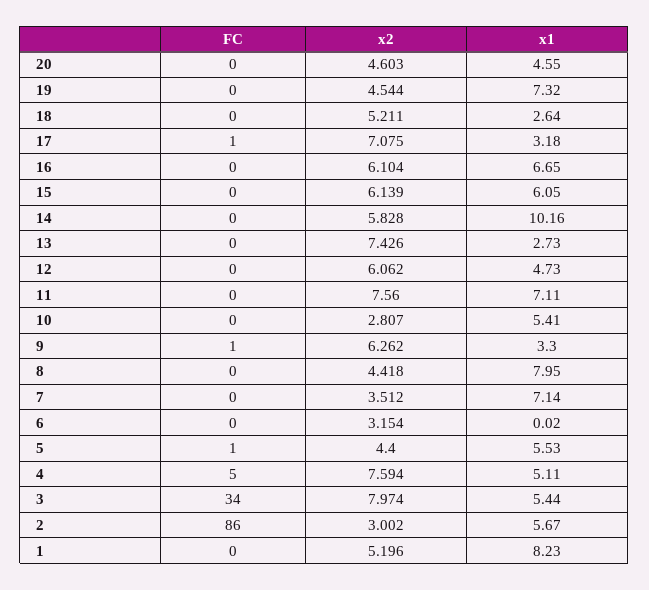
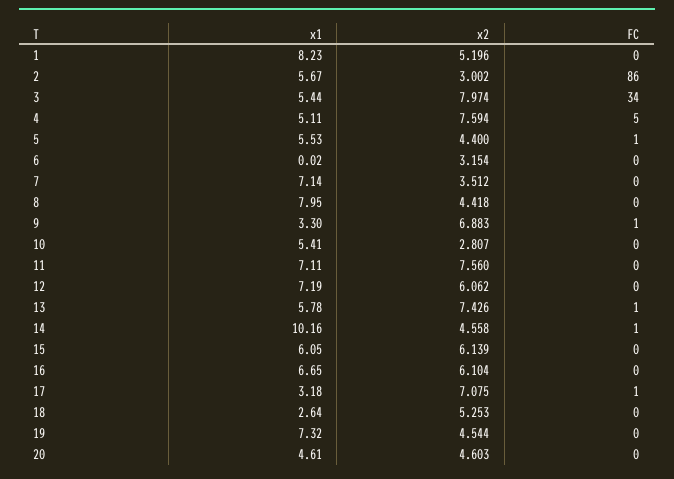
x1, 20: 4.55 -> 4.61
x2, 18: 5.211 -> 5.253
FC, 14: 0 -> 1
x2, 14: 5.828 -> 4.558
FC, 13: 0 -> 1
x1, 13: 2.73 -> 5.78
x1, 12: 4.73 -> 7.19
x2, 9: 6.262 -> 6.883

